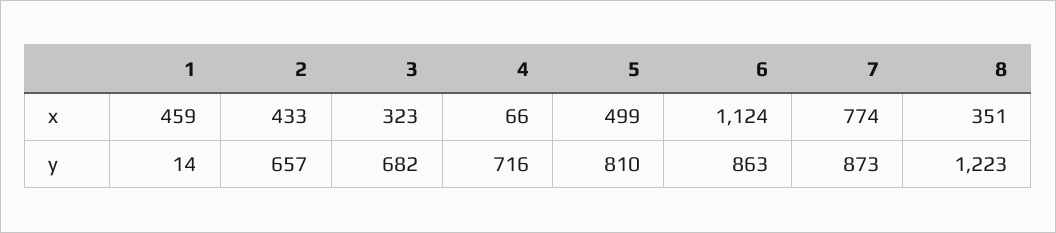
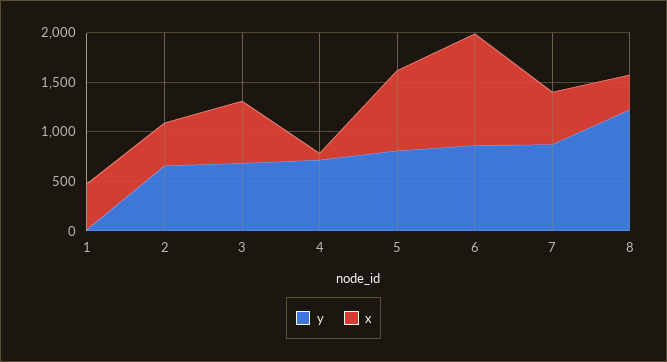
x, 3: 323 -> 600
x, 5: 499 -> 800
x, 7: 774 -> 500

